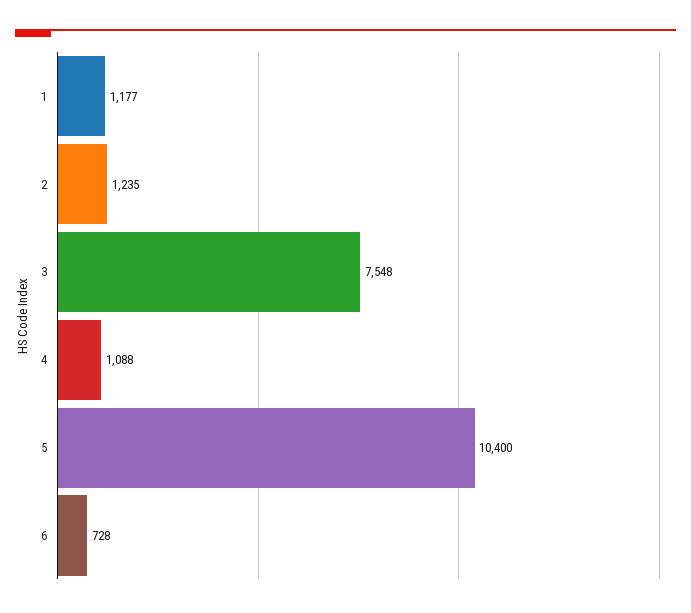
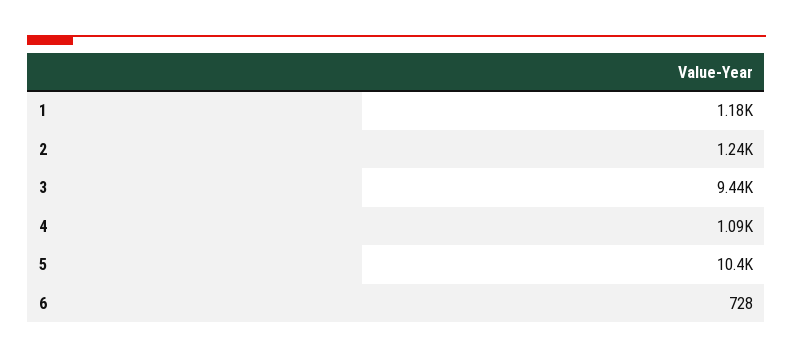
3: 7548 -> 9440

